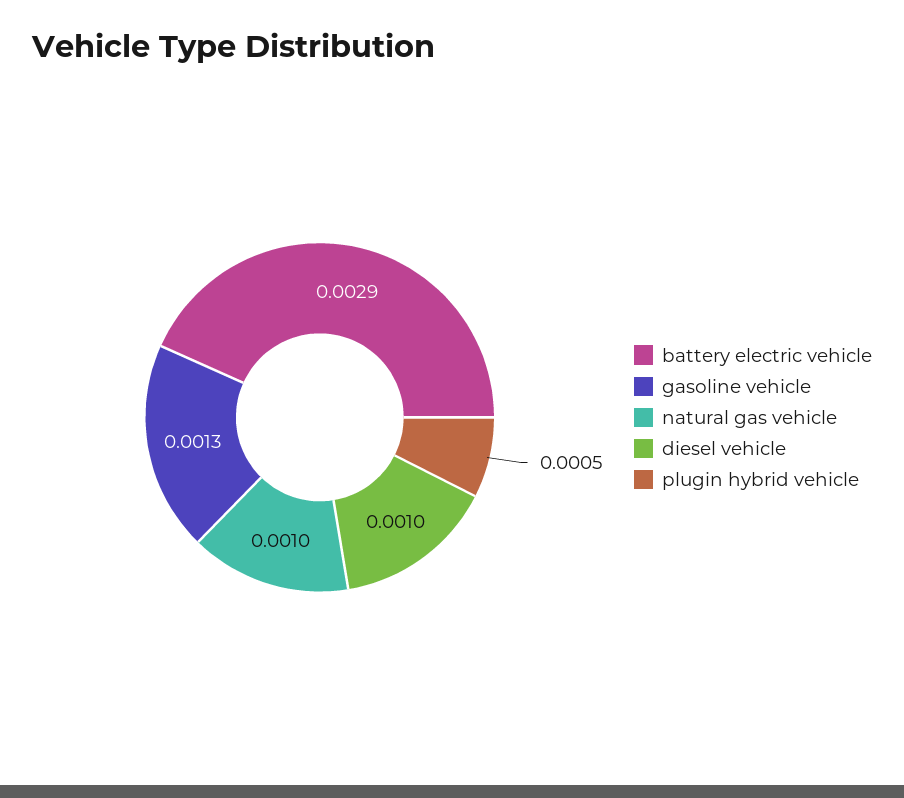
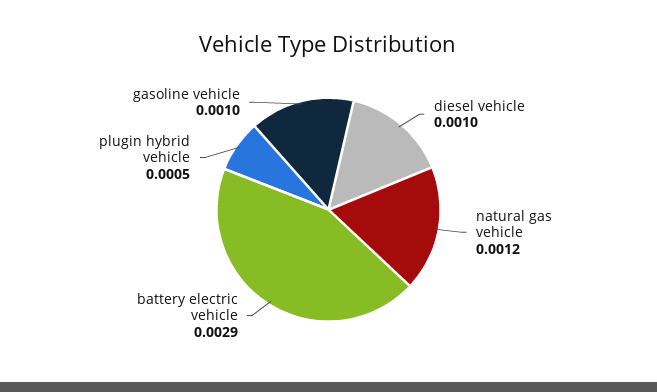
gasoline vehicle: 0.0013 -> 0.001
natural gas vehicle: 0.001 -> 0.0012

